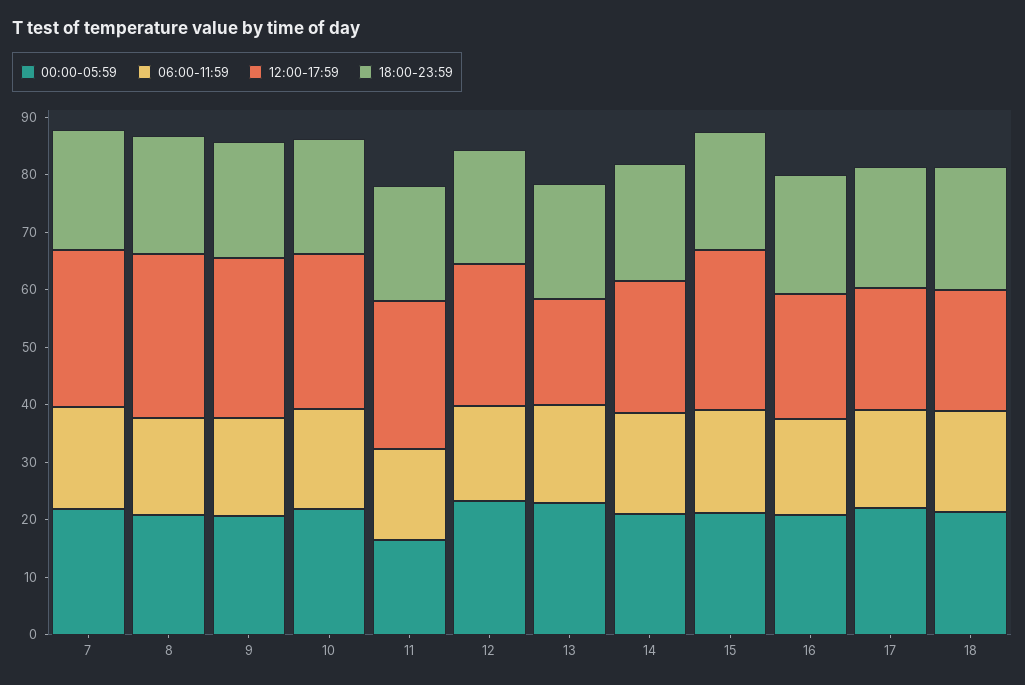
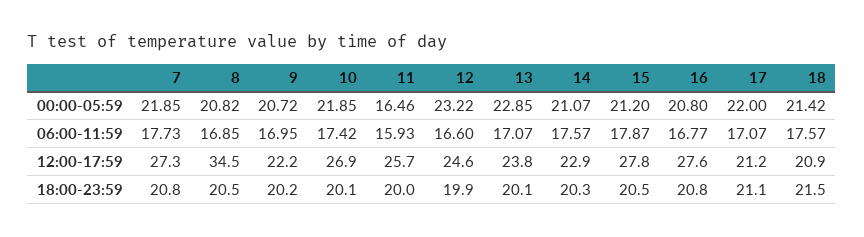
12:00-17:59, 8: 28 -> 34.5
12:00-17:59, 9: 28 -> 22.2
12:00-17:59, 13: 18 -> 23.8
12:00-17:59, 16: 22 -> 27.6

